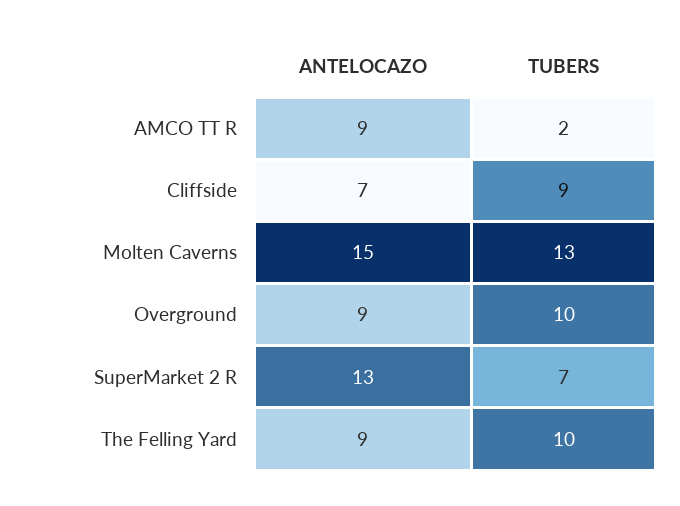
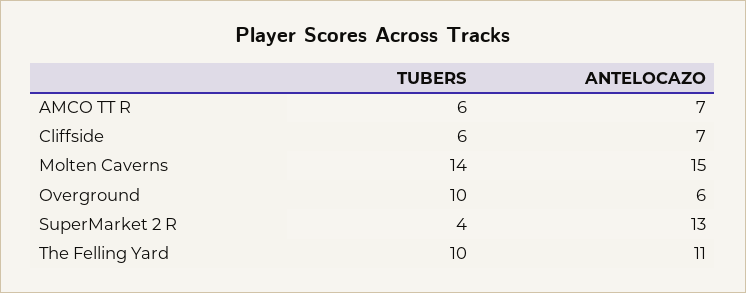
ANTELOCAZO, AMCO TT R: 9 -> 7
TUBERS, AMCO TT R: 2 -> 6
TUBERS, Cliffside: 9 -> 6
TUBERS, Molten Caverns: 13 -> 14
ANTELOCAZO, Overground: 9 -> 6
TUBERS, SuperMarket 2 R: 7 -> 4
ANTELOCAZO, The Felling Yard: 9 -> 11

